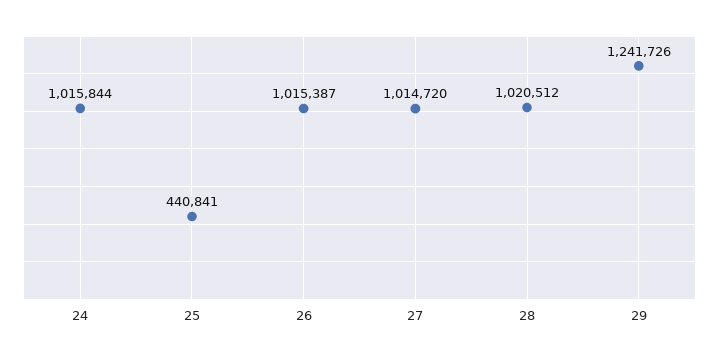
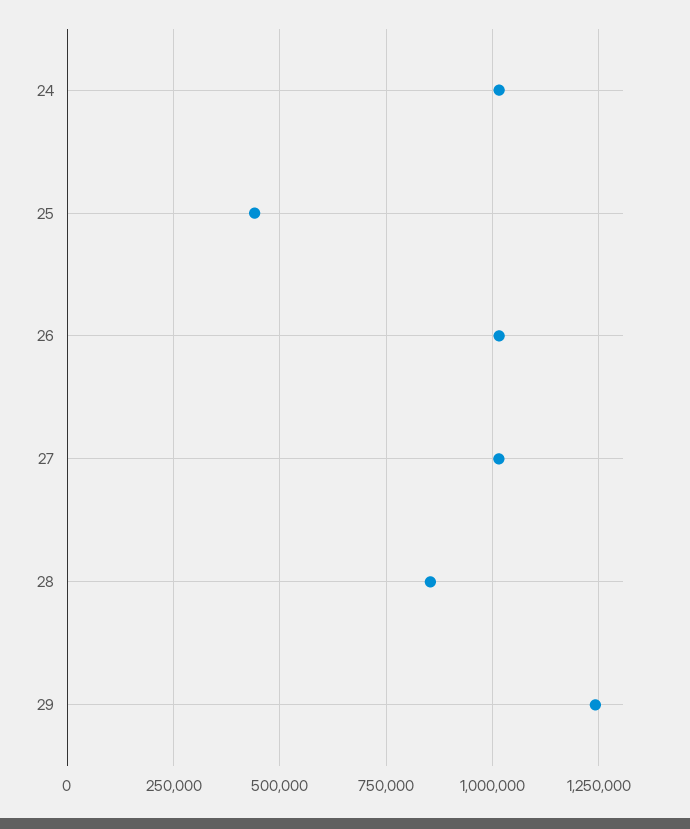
28: 1020512 -> 850000

